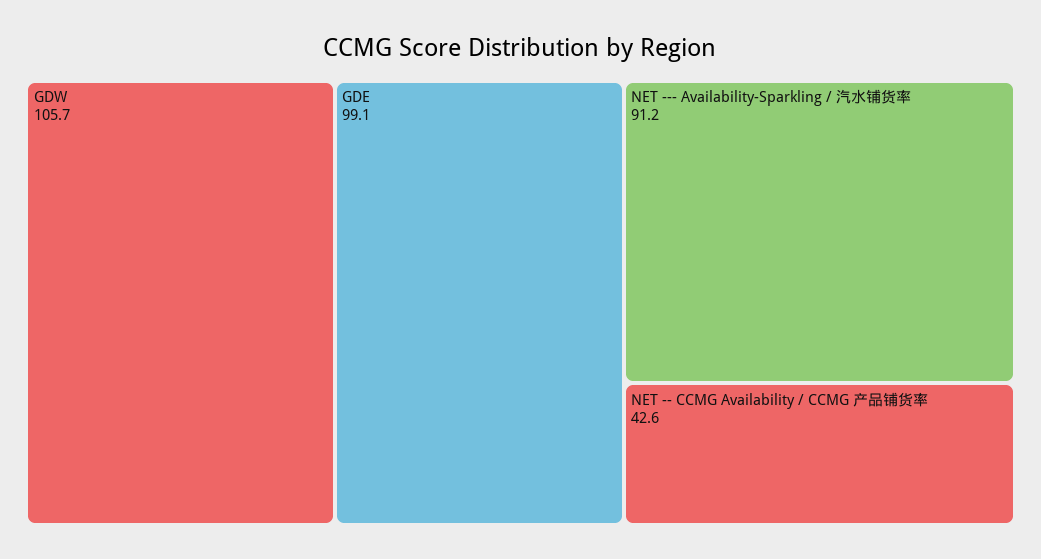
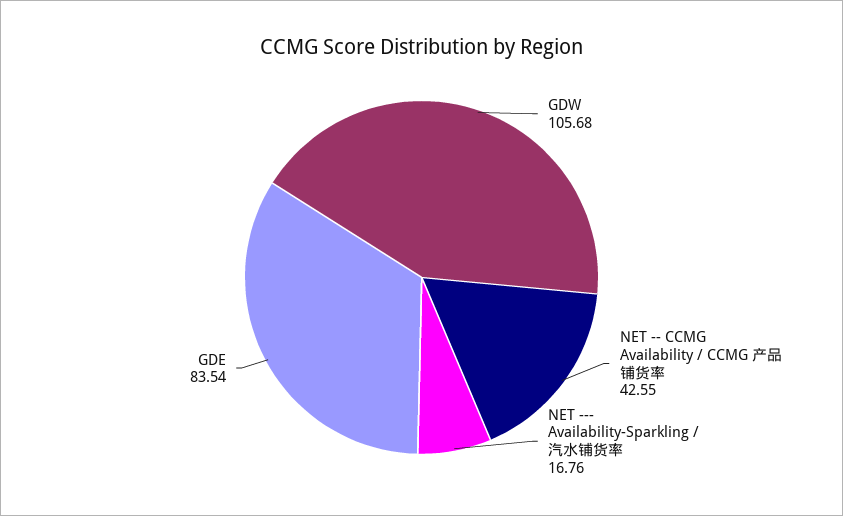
GDE: 99.1 -> 83.54
NET --- Availability-Sparkling / 汽水铺货率: 91.2 -> 16.76

